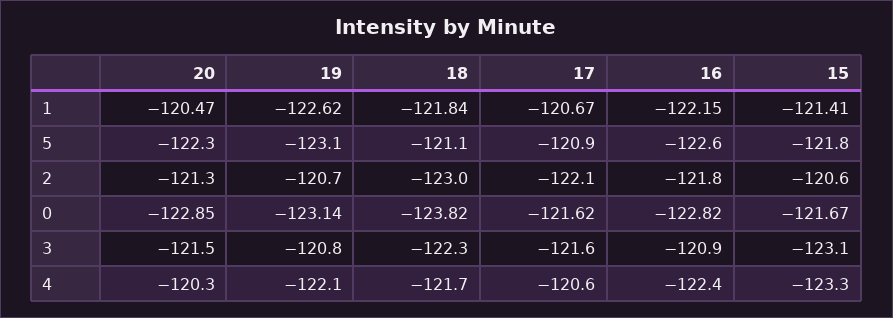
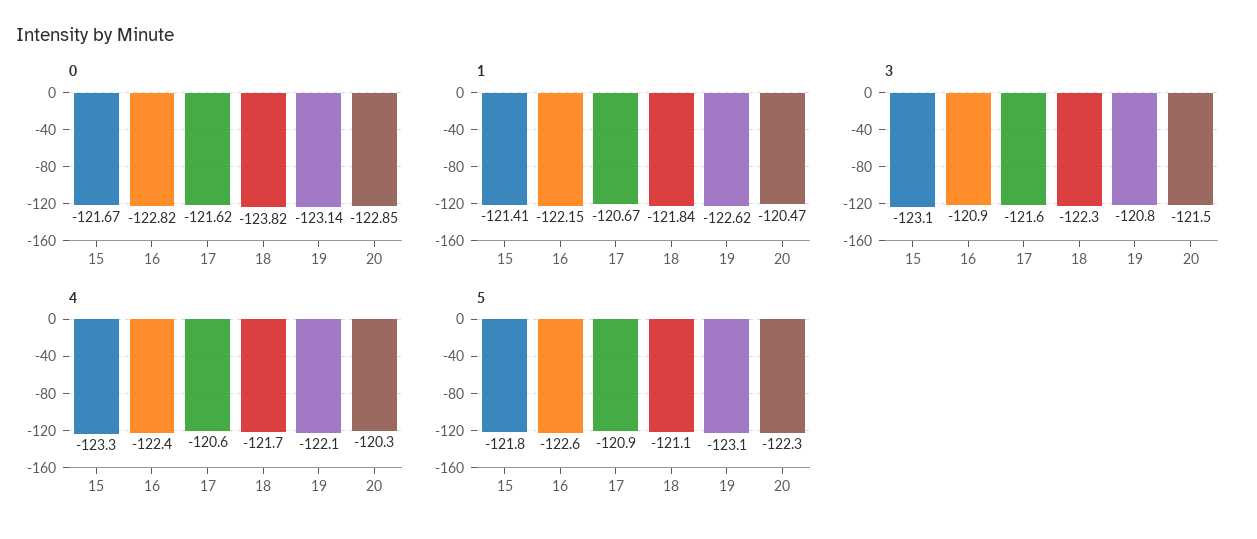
2, 20: -121.3 -> none
2, 19: -120.7 -> none
2, 18: -123 -> none
2, 17: -122.1 -> none
2, 16: -121.8 -> none
2, 15: -120.6 -> none

